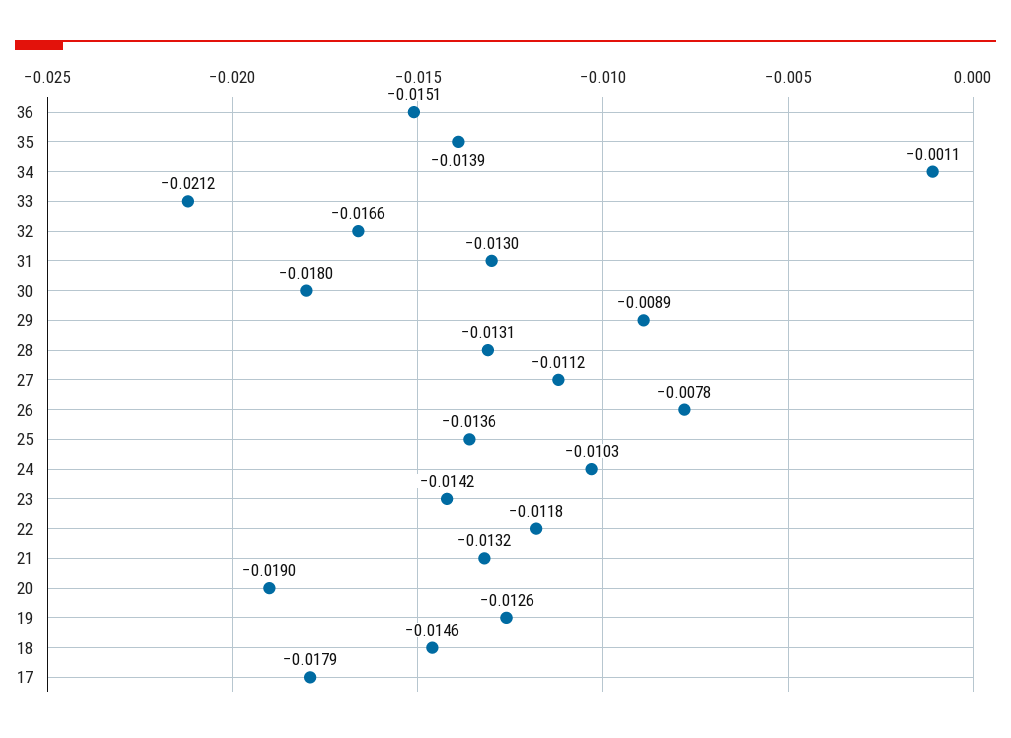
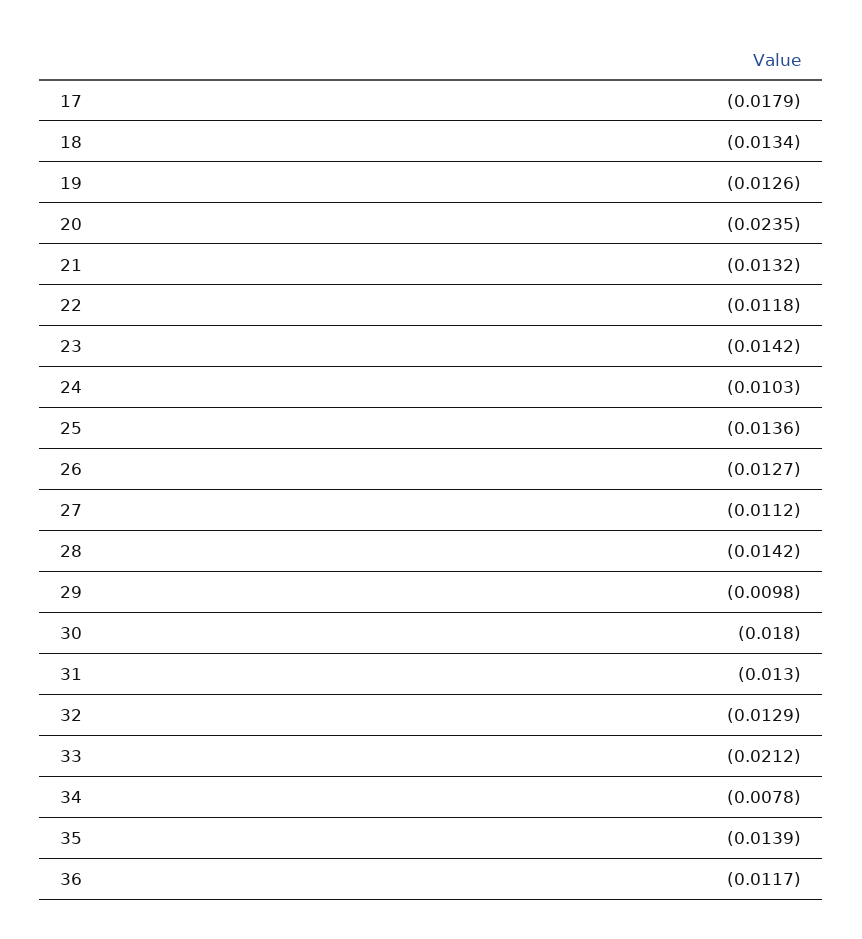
36: -0.0151 -> -0.0117
34: -0.0011 -> -0.0078
32: -0.0166 -> -0.0129
29: -0.0089 -> -0.0098
28: -0.0131 -> -0.0142
26: -0.0078 -> -0.0127
20: -0.019 -> -0.0235
18: -0.0146 -> -0.0134

